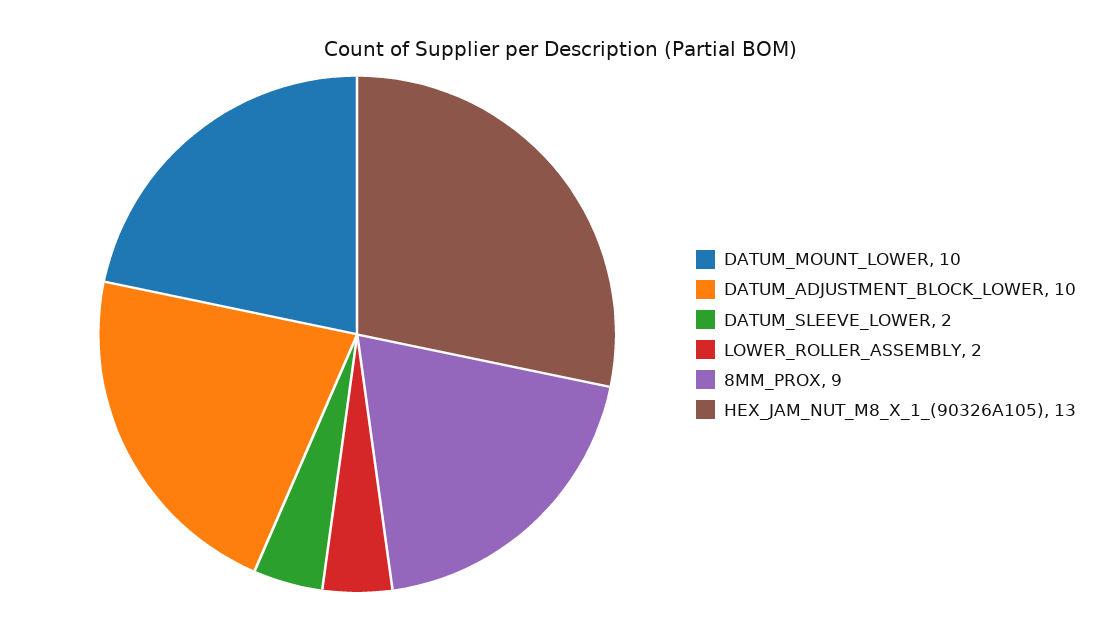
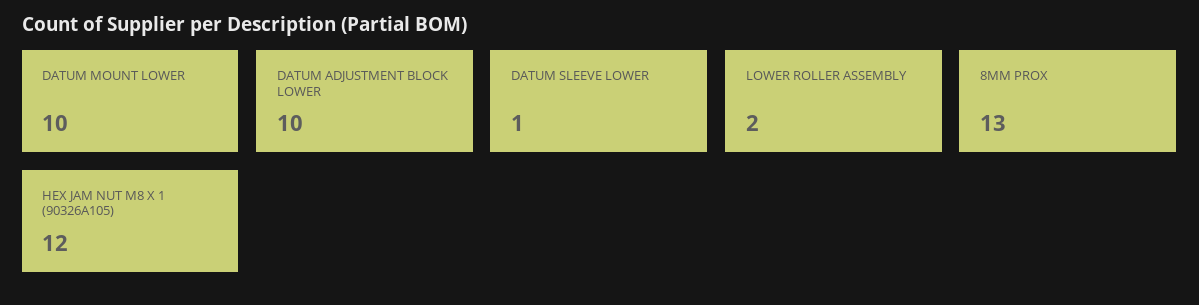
DATUM_SLEEVE_LOWER: 2 -> 1
8MM_PROX: 9 -> 13
HEX_JAM_NUT_M8_X_1_(90326A105): 13 -> 12

